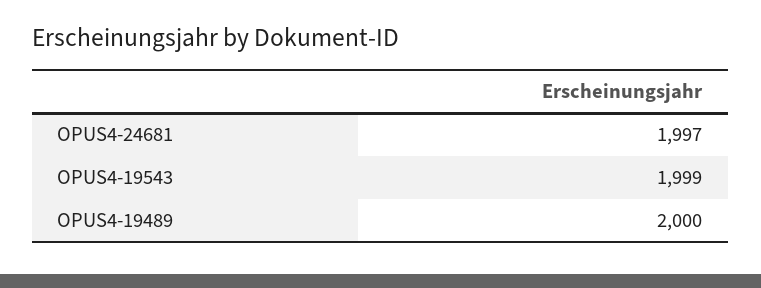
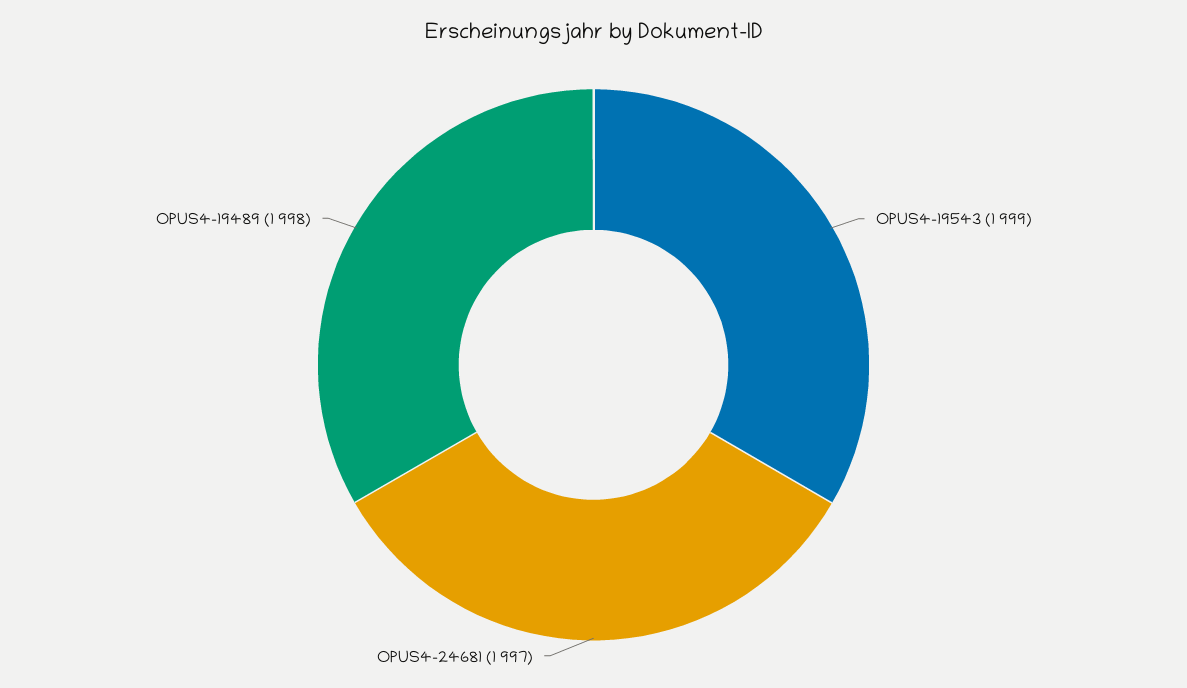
OPUS4-19489: 2000 -> 1998

